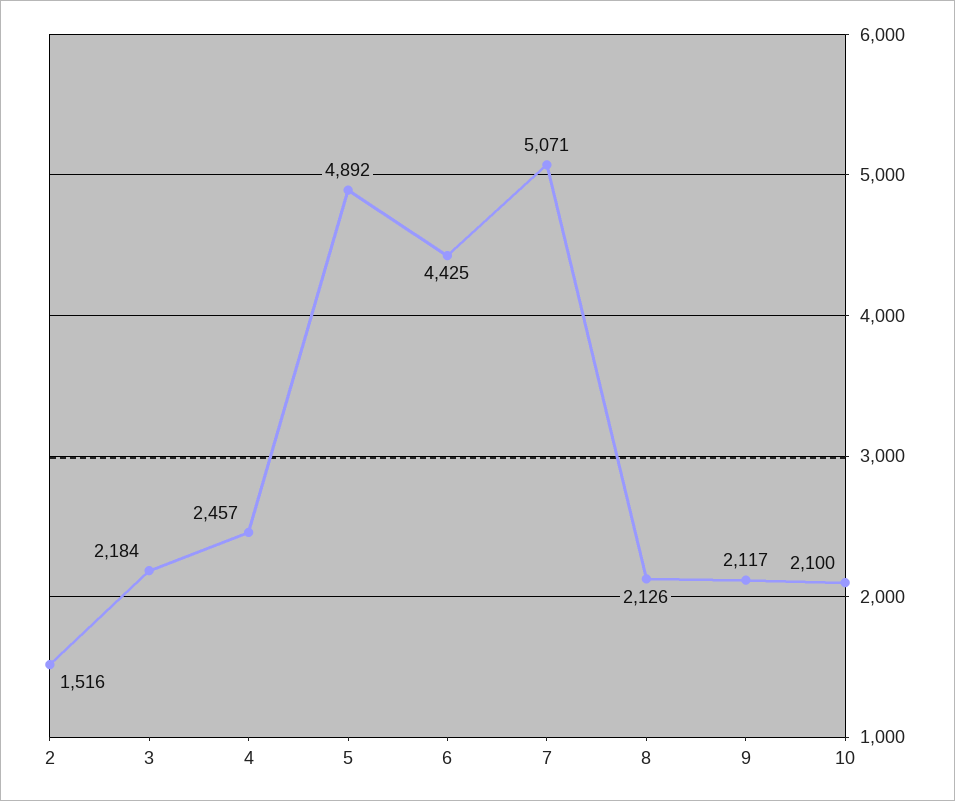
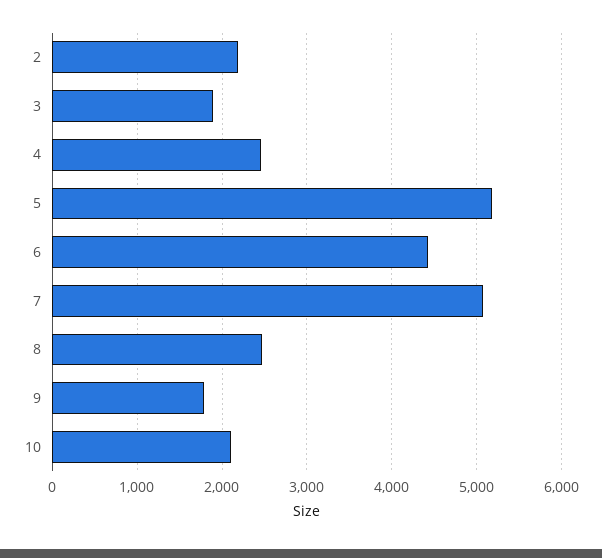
2: 1516 -> 2200
3: 2184 -> 1900
5: 4892 -> 5200
8: 2126 -> 2500
9: 2117 -> 1800

